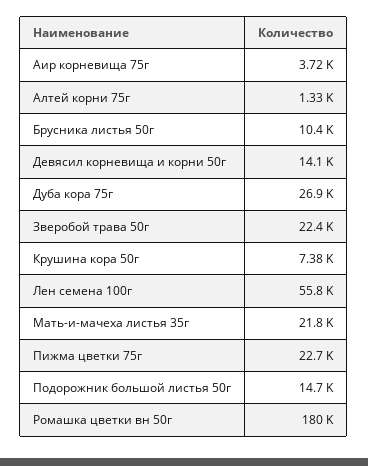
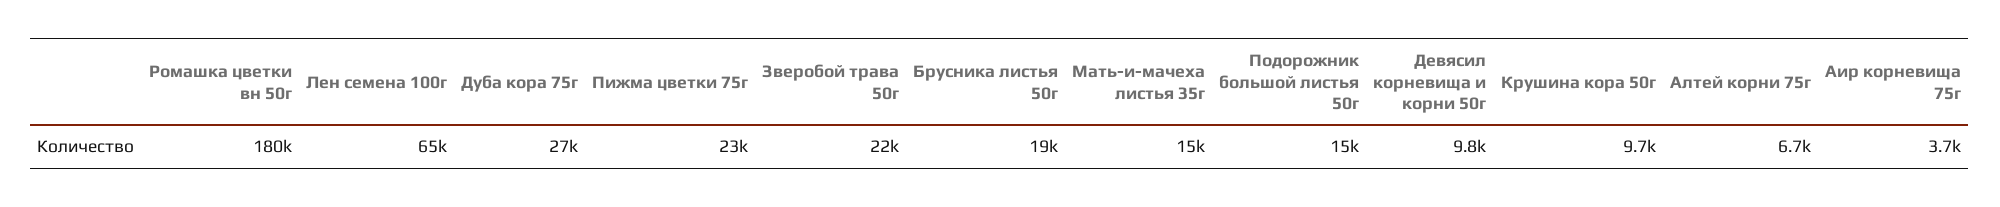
Алтей корни 75г: 1330 -> 6700
Брусника листья 50г: 10400 -> 19000
Девясил корневища и корни 50г: 14100 -> 9800
Крушина кора 50г: 7380 -> 9700
Лен семена 100г: 55800 -> 65000
Мать-и-мачеха листья 35г: 21800 -> 15000

